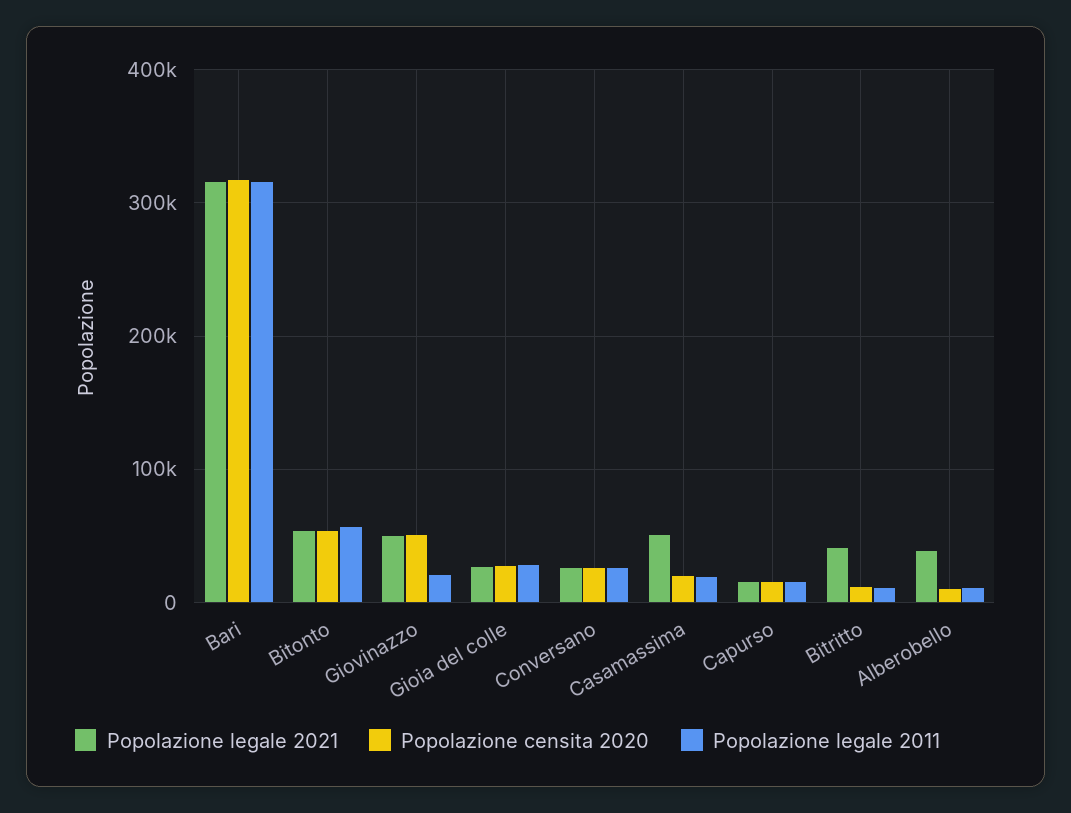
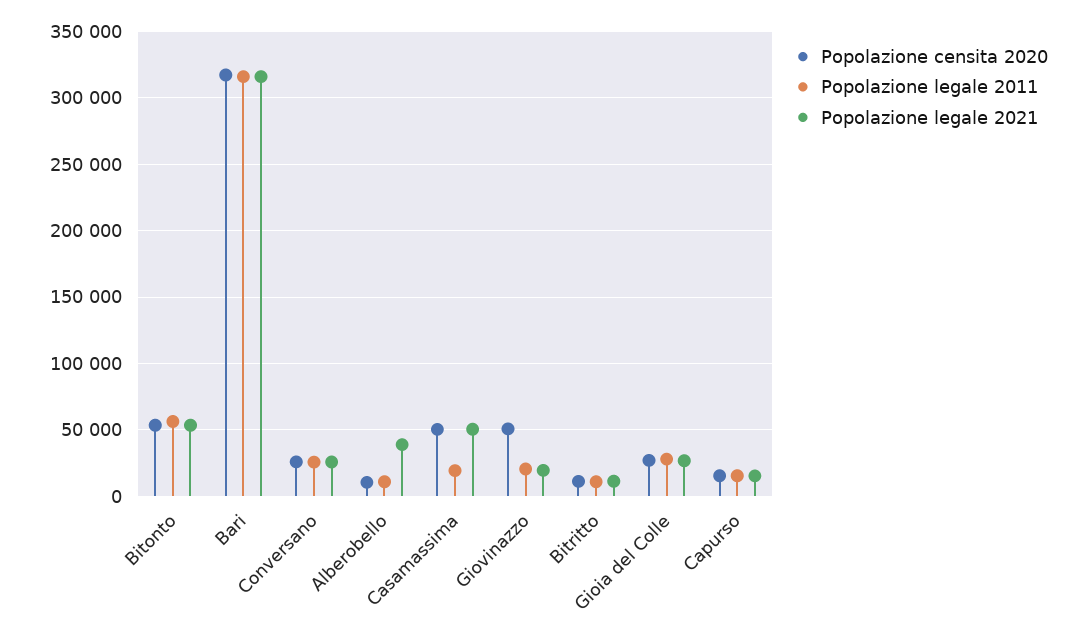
Popolazione legale 2021, Giovinazzo: 50000 -> 20000
Popolazione censita 2020, Casamassima: 20000 -> 50000
Popolazione legale 2021, Bitritto: 40000 -> 10000

